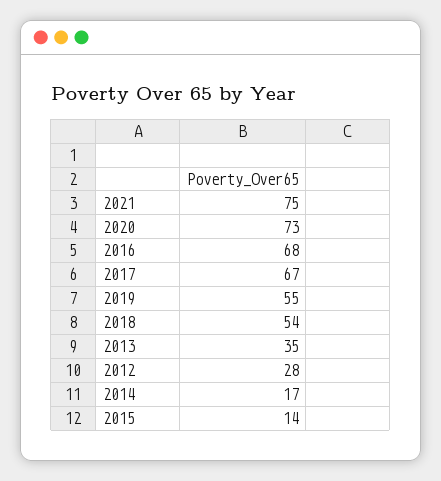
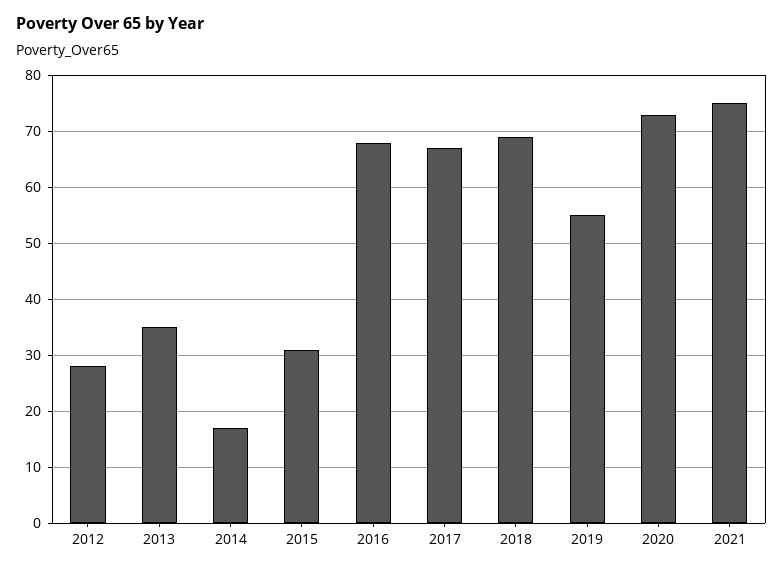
2018: 54 -> 70
2015: 14 -> 30

